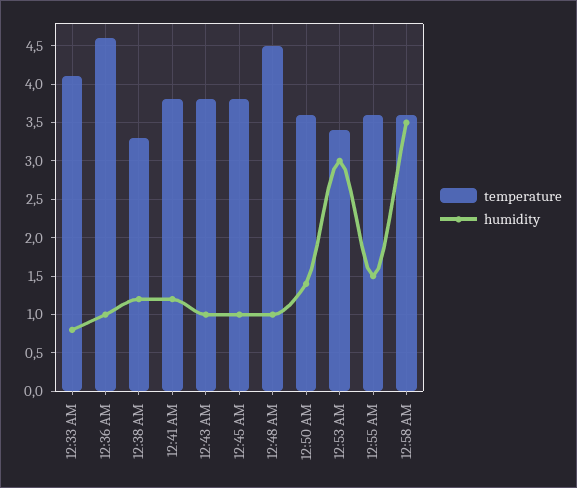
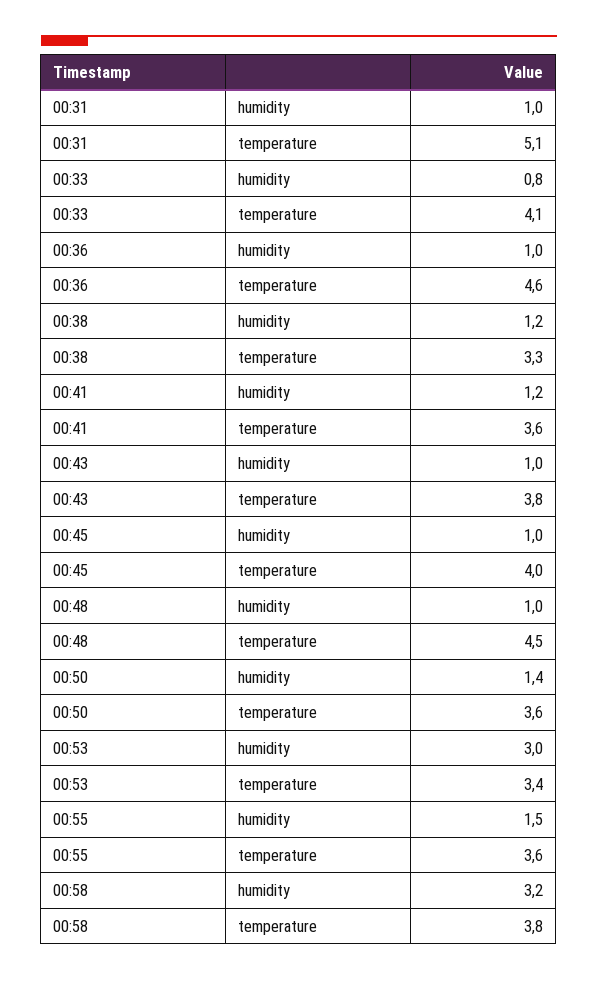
temperature, 12:41 AM: 3.8 -> 3.6
temperature, 12:45 AM: 3.8 -> 4
temperature, 12:58 AM: 3.6 -> 3.8
humidity, 12:58 AM: 3.5 -> 3.2
humidity, 00:31: none -> 1
temperature, 00:31: none -> 5.1

